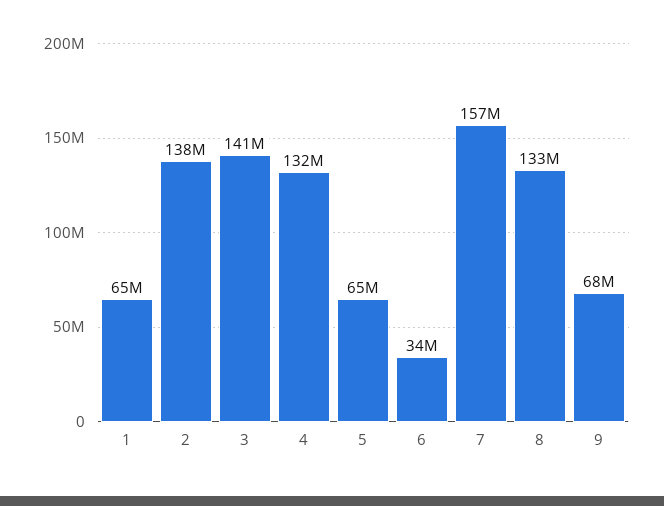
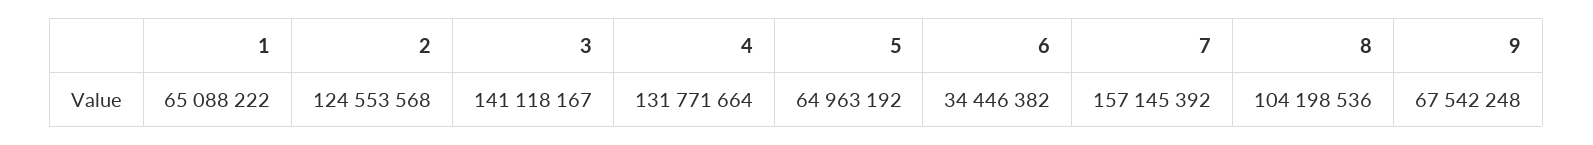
2: 138000000 -> 124553568
8: 133000000 -> 104198536

